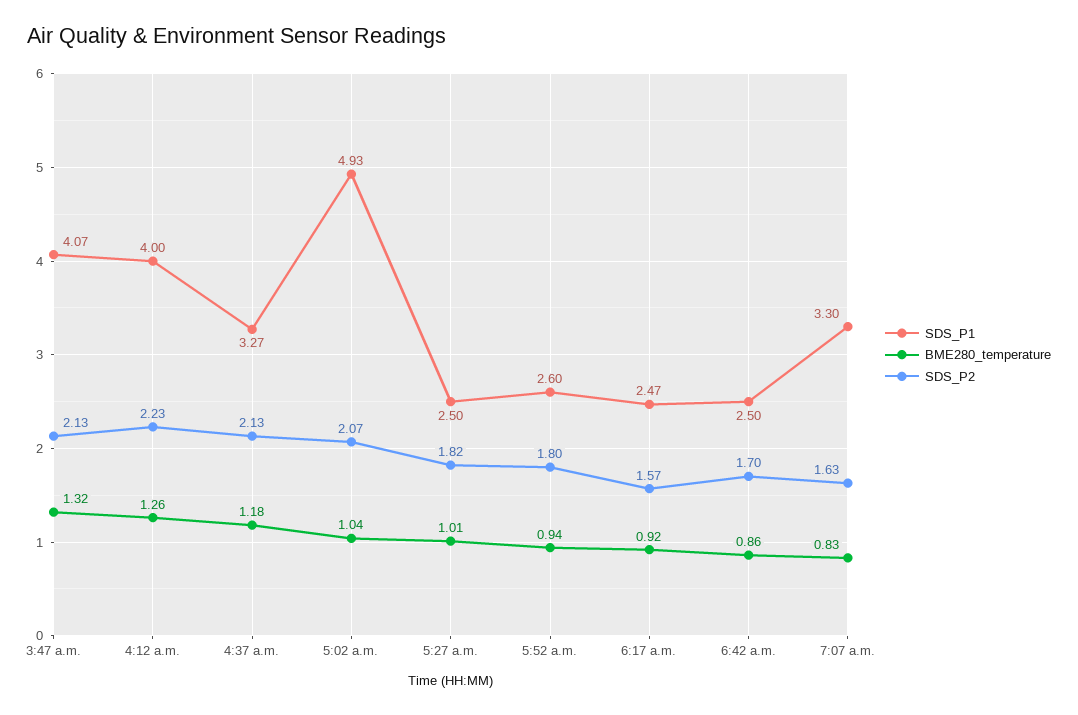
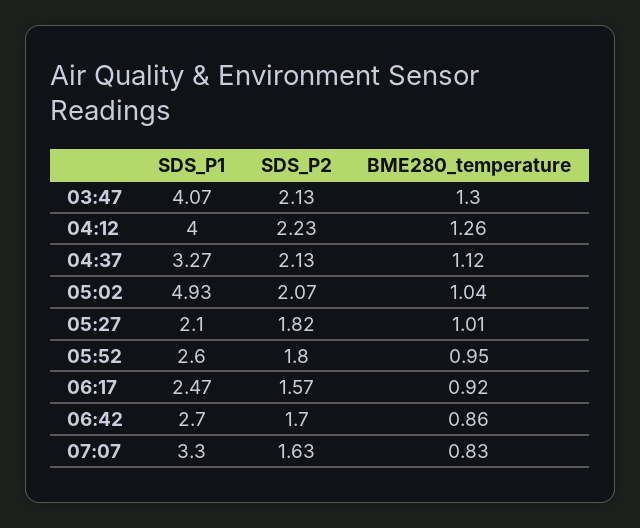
BME280_temperature, 3:47 a.m.: 1.32 -> 1.3
BME280_temperature, 4:37 a.m.: 1.18 -> 1.12
SDS_P1, 5:27 a.m.: 2.5 -> 2.1
BME280_temperature, 5:52 a.m.: 0.94 -> 0.95
SDS_P1, 6:42 a.m.: 2.5 -> 2.7

